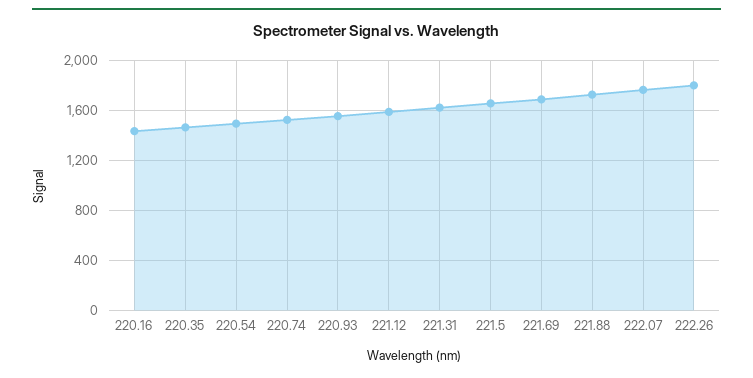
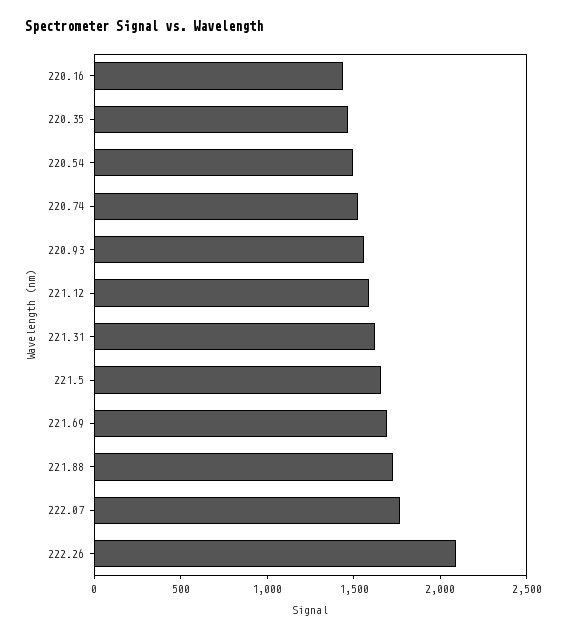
222.26: 1800 -> 2100

